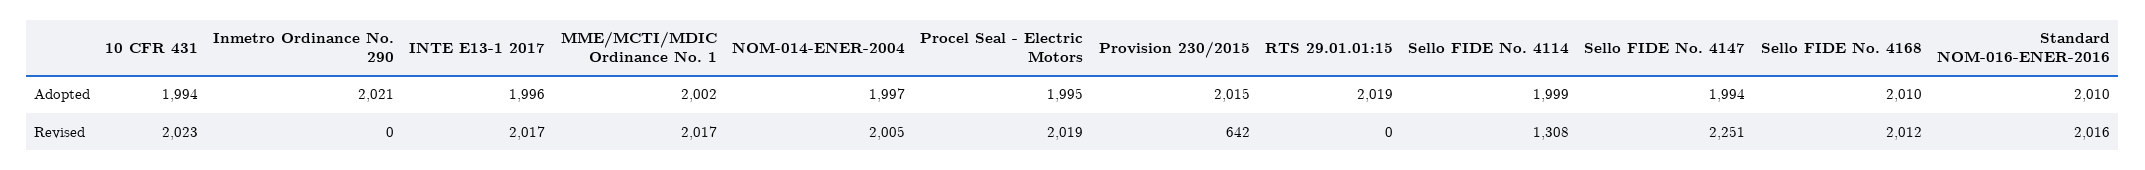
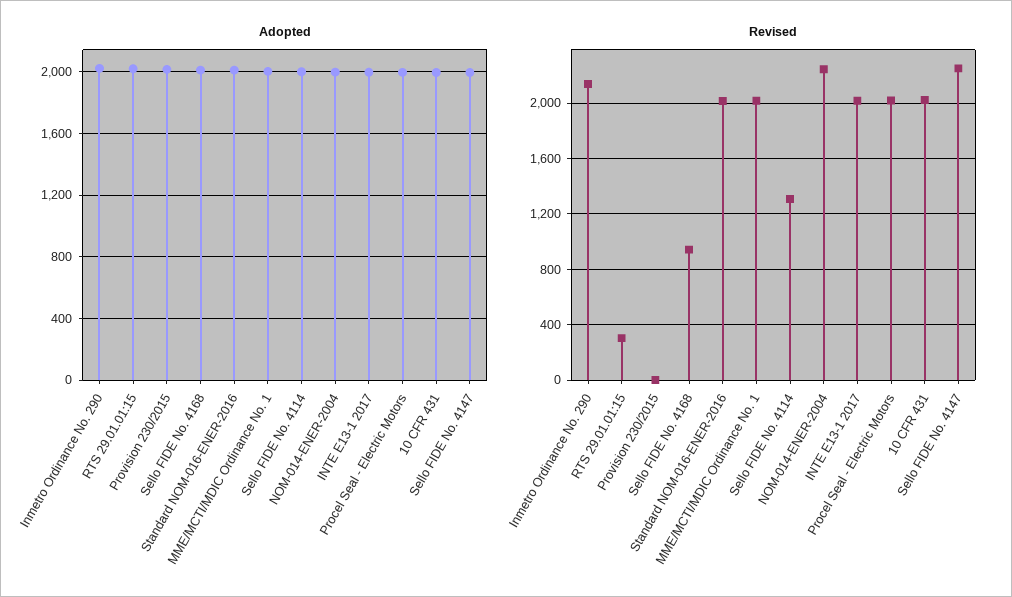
Revised, Inmetro Ordinance No. 290: 0 -> 2150
Revised, NOM-014-ENER-2004: 2005 -> 2250
Revised, Provision 230/2015: 642 -> 0
Revised, RTS 29.01.01:15: 0 -> 300
Revised, Sello FIDE No. 4168: 2012 -> 950

